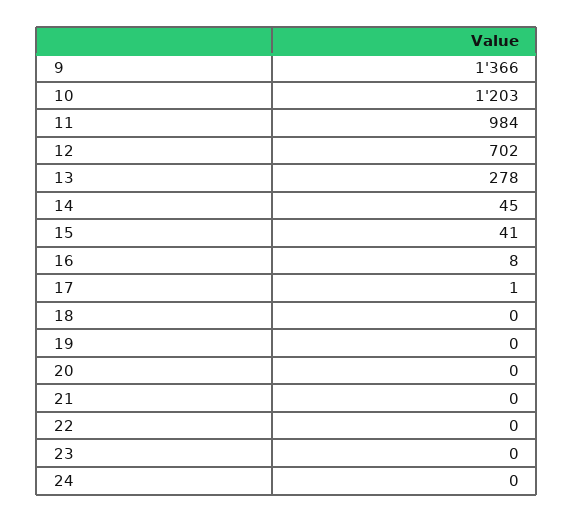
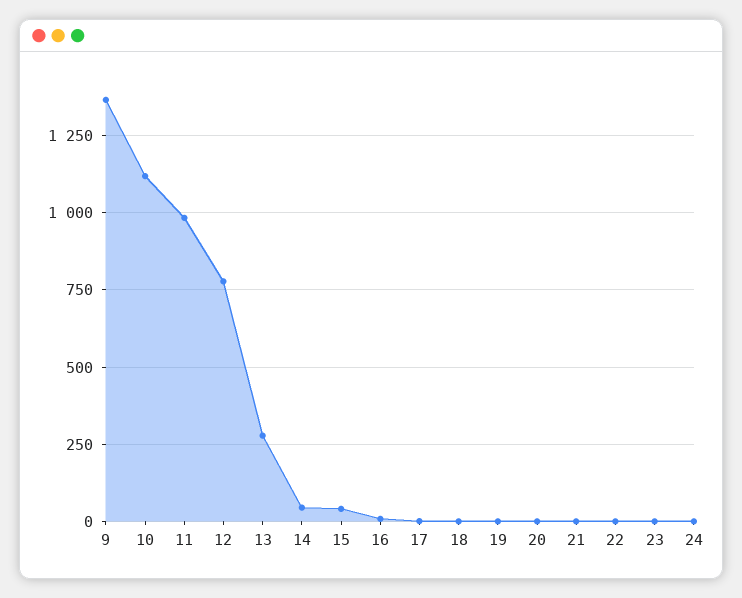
10: 1203 -> 1125
12: 702 -> 775

